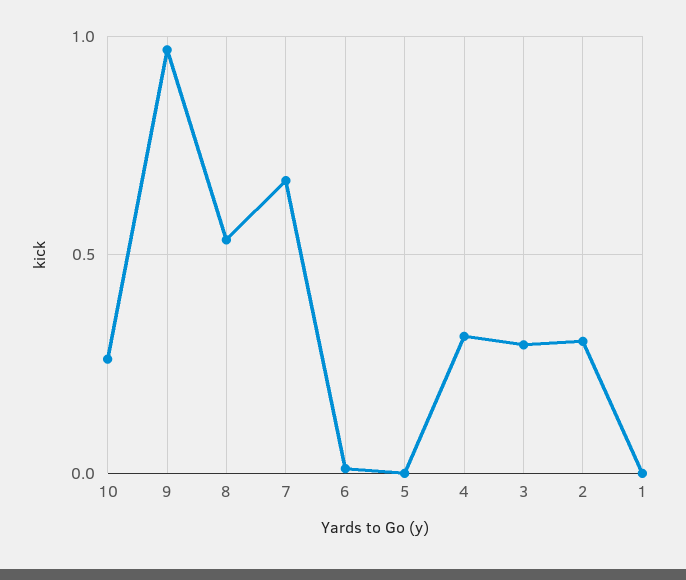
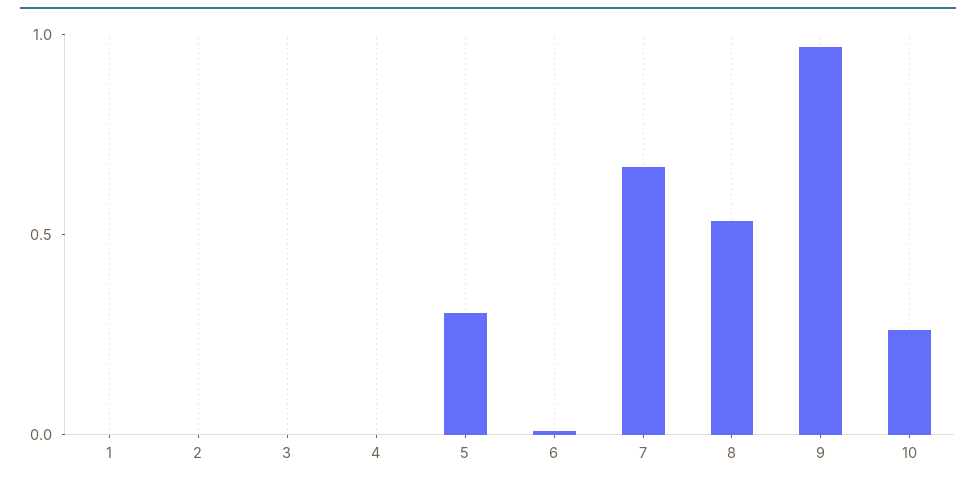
5: 0 -> 0.3
4: 0.3 -> 0
3: 0.3 -> 0
2: 0.3 -> 0

